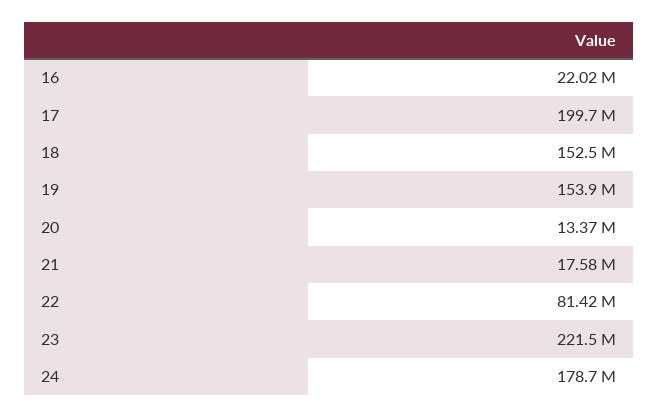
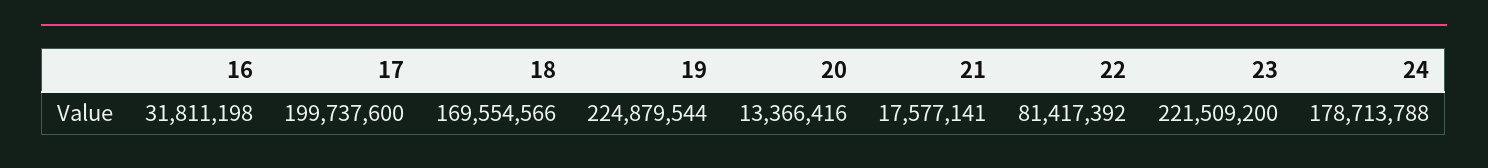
16: 22020000 -> 31811198
18: 152500000 -> 169554566
19: 153900000 -> 224879544

